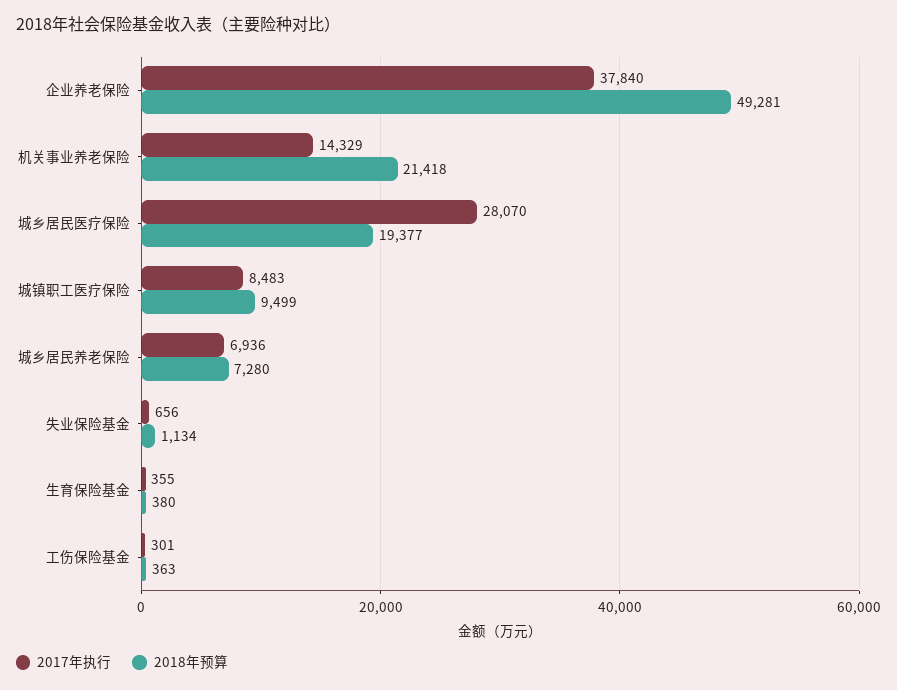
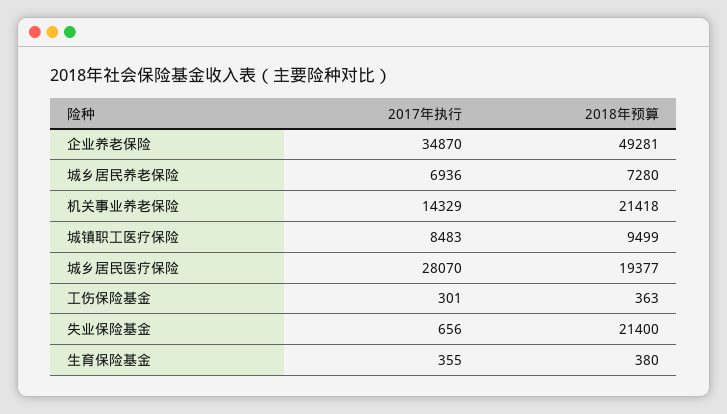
2017年执行, 企业养老保险: 37840 -> 34870
2018年预算, 失业保险基金: 1134 -> 21400

